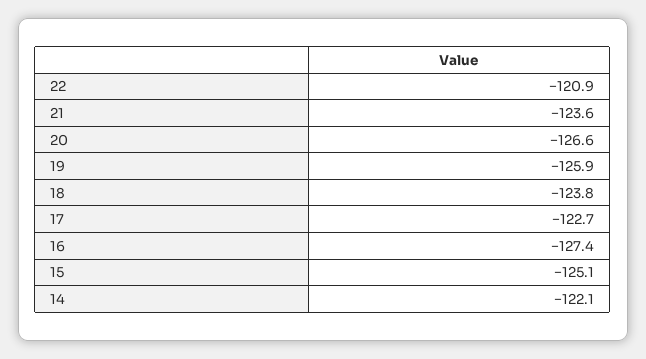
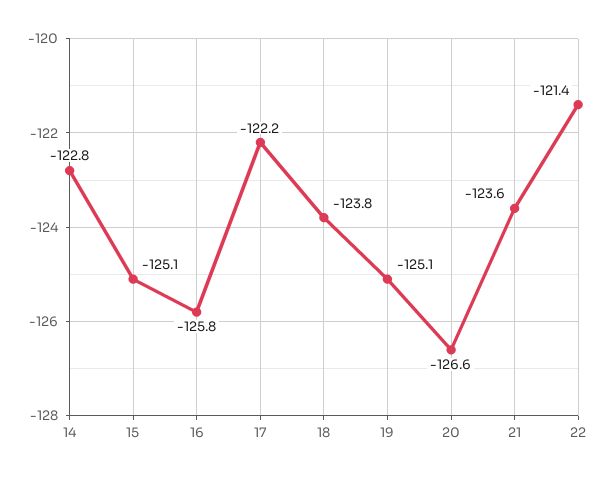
22: -120.9 -> -121.4
19: -125.9 -> -125.1
17: -122.7 -> -122.2
16: -127.4 -> -125.8
14: -122.1 -> -122.8

